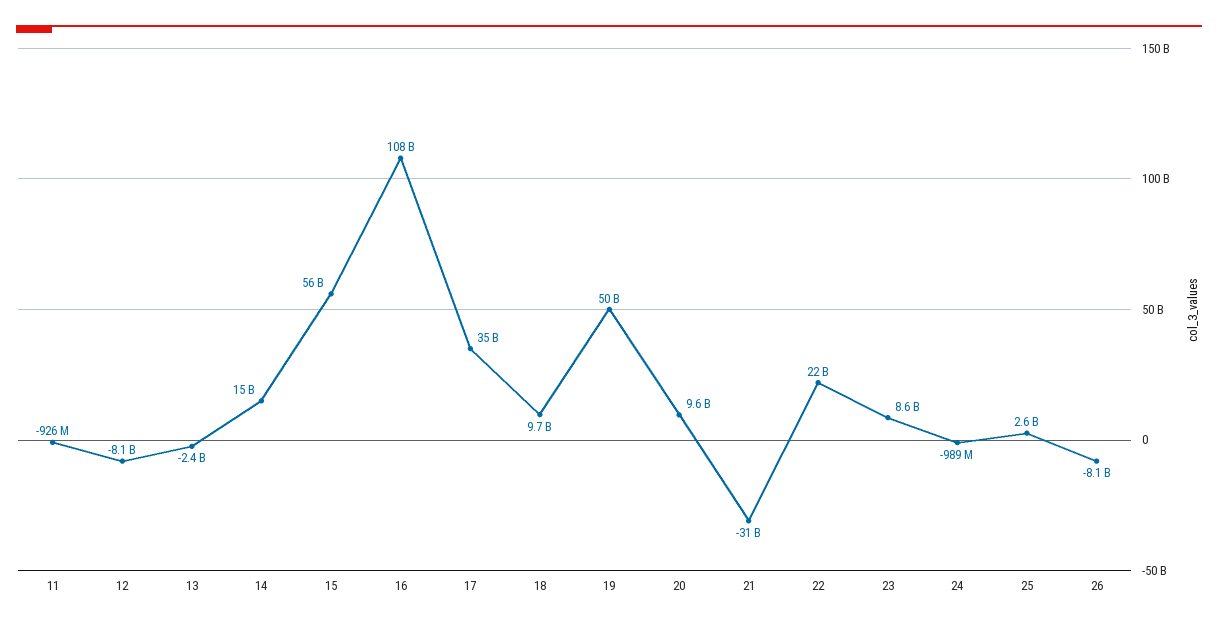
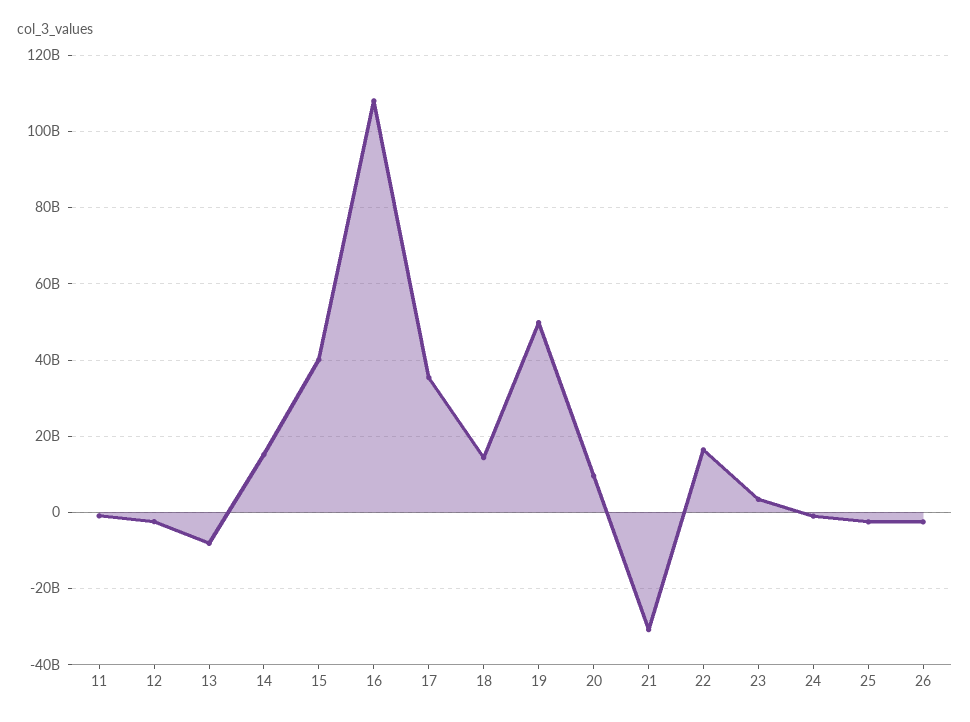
12: -8100000000 -> -2000000000
13: -2400000000 -> -8000000000
15: 56000000000 -> 40000000000
18: 9700000000 -> 14000000000
22: 22000000000 -> 16000000000
23: 8600000000 -> 4000000000
25: 2600000000 -> -2000000000
26: -8100000000 -> -2000000000

